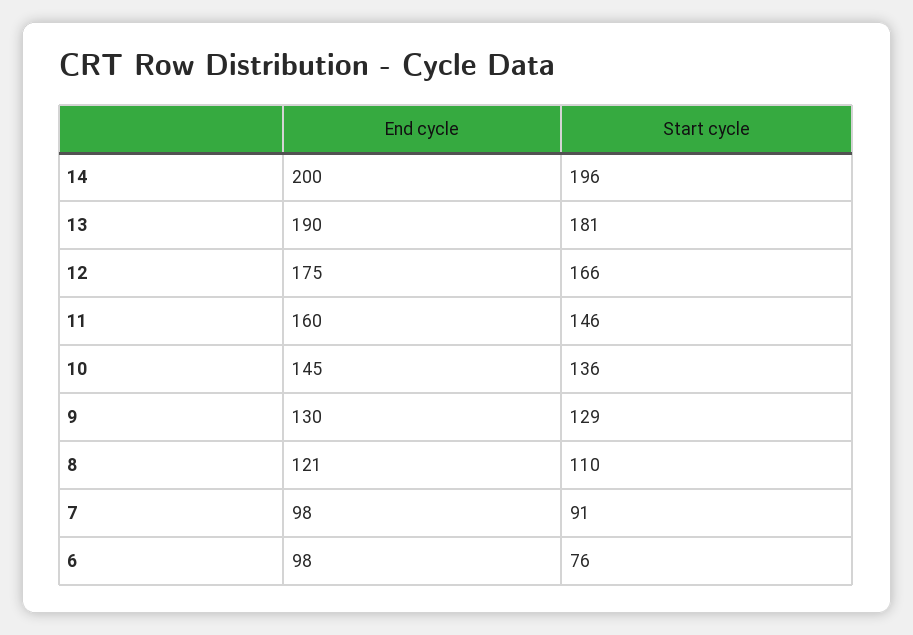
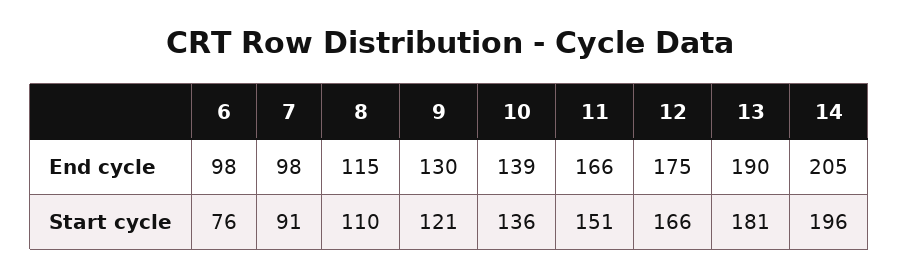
End cycle, 14: 200 -> 205
End cycle, 11: 160 -> 166
Start cycle, 11: 146 -> 151
End cycle, 10: 145 -> 139
Start cycle, 9: 129 -> 121
End cycle, 8: 121 -> 115

